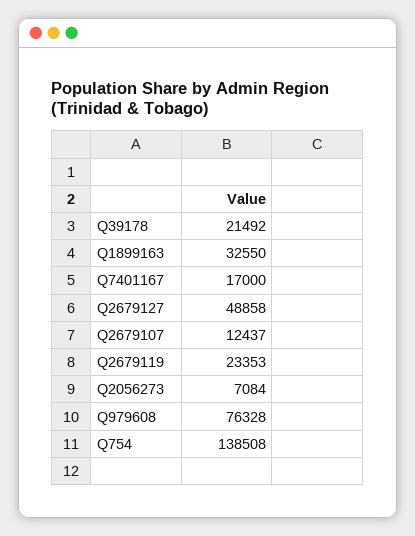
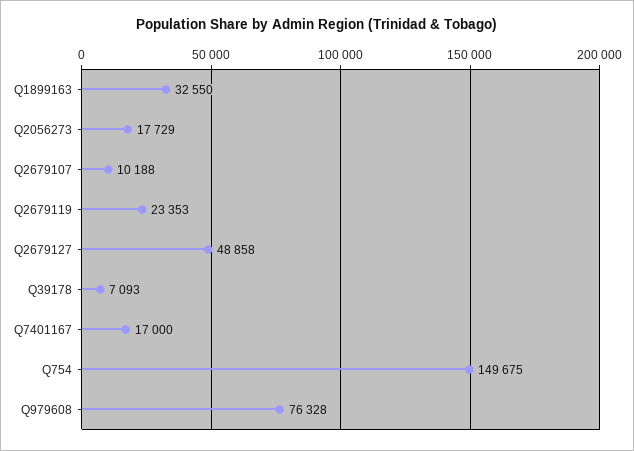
Q39178: 21492 -> 7093
Q2679107: 12437 -> 10188
Q2056273: 7084 -> 17729
Q754: 138508 -> 149675

